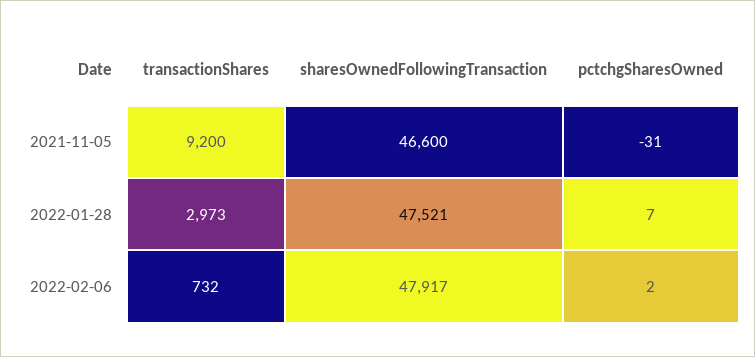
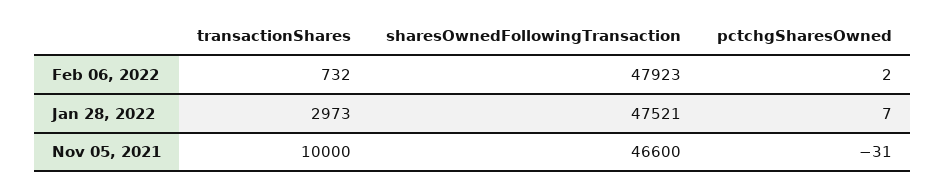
transactionShares, 2021-11-05: 9200 -> 10000
sharesOwnedFollowingTransaction, 2022-02-06: 47917 -> 47923

